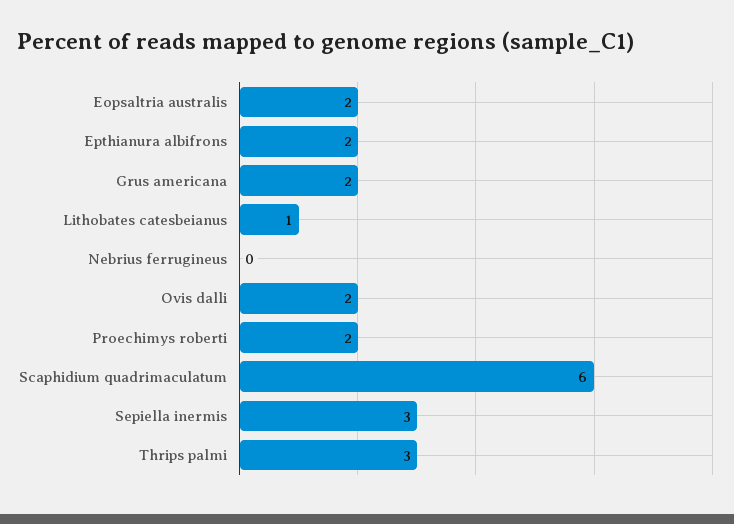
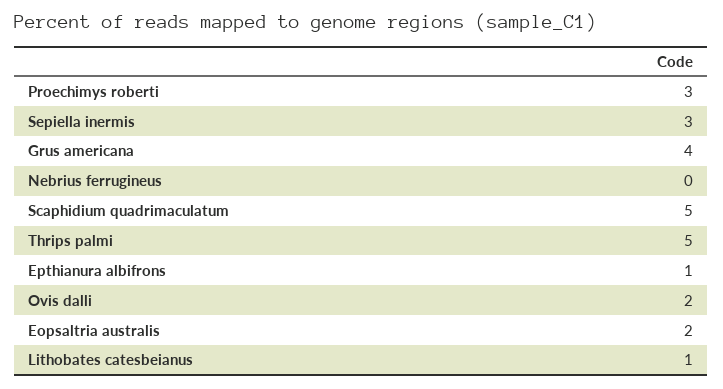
Epthianura albifrons: 2 -> 1
Grus americana: 2 -> 4
Proechimys roberti: 2 -> 3
Scaphidium quadrimaculatum: 6 -> 5
Thrips palmi: 3 -> 5

